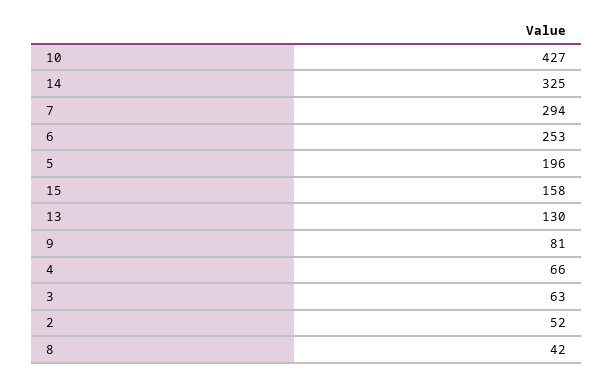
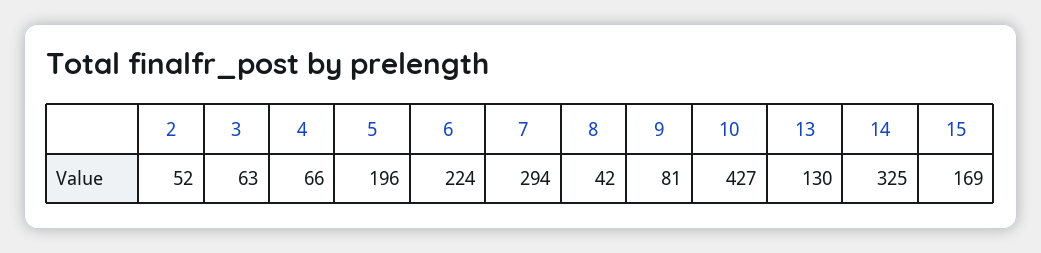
6: 253 -> 224
15: 158 -> 169

